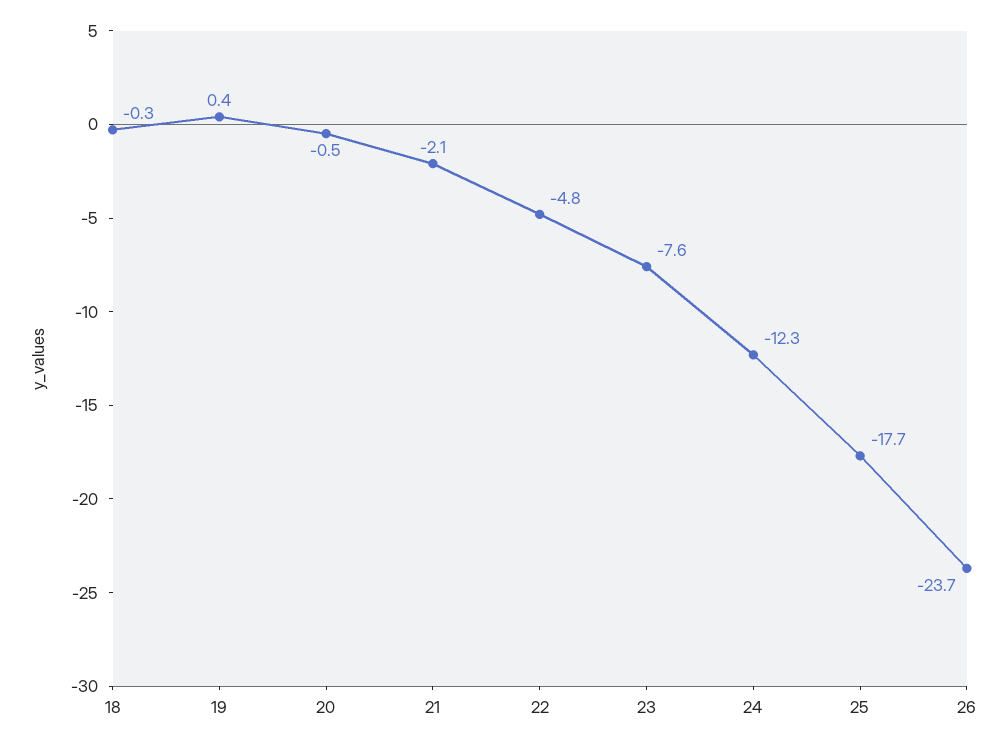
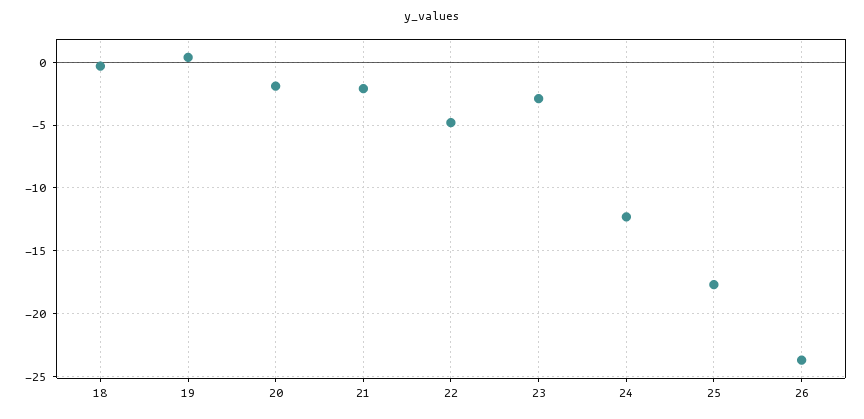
20: -0.5 -> -2
23: -7.6 -> -3

